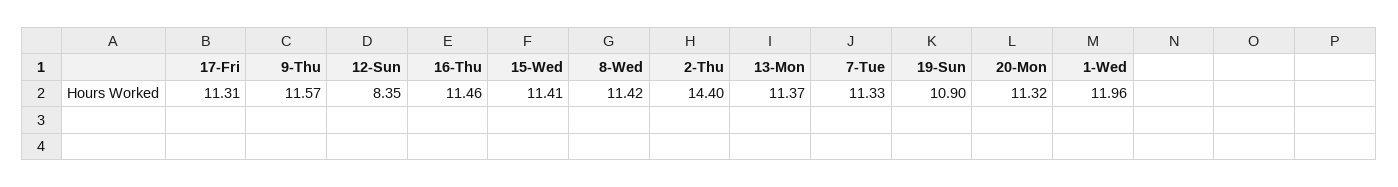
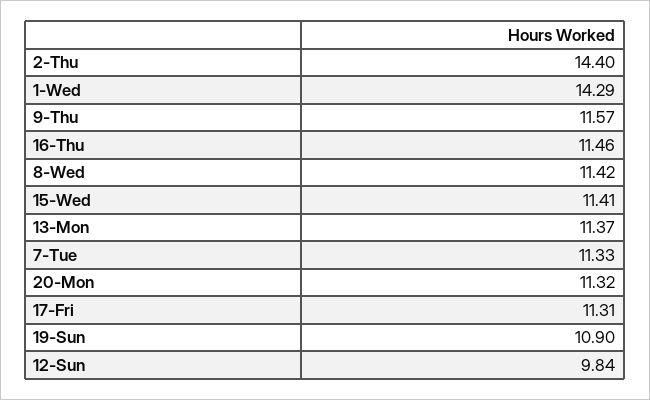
12-Sun: 8.35 -> 9.84
1-Wed: 11.96 -> 14.29

